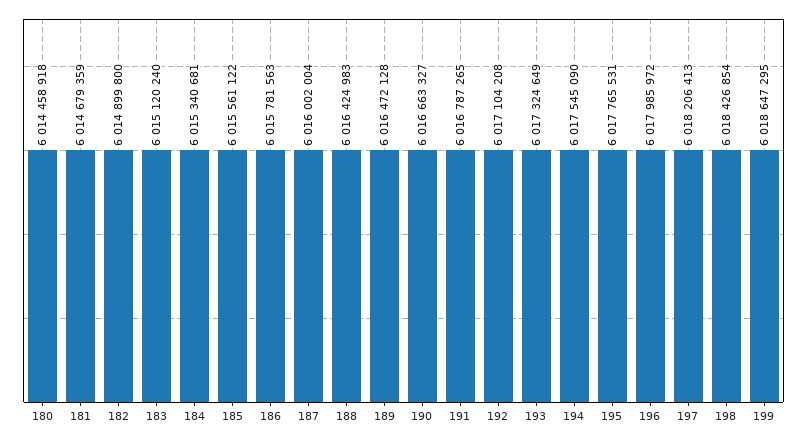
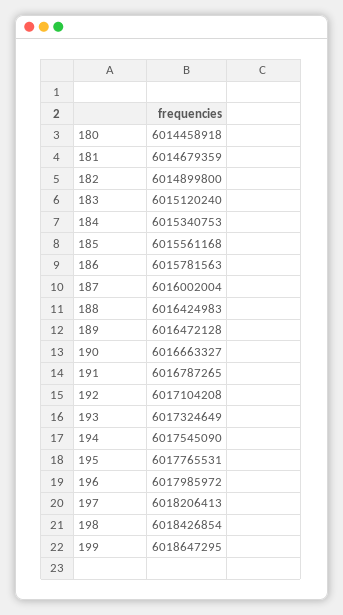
184: 6015340681 -> 6015340753
185: 6015561122 -> 6015561168

